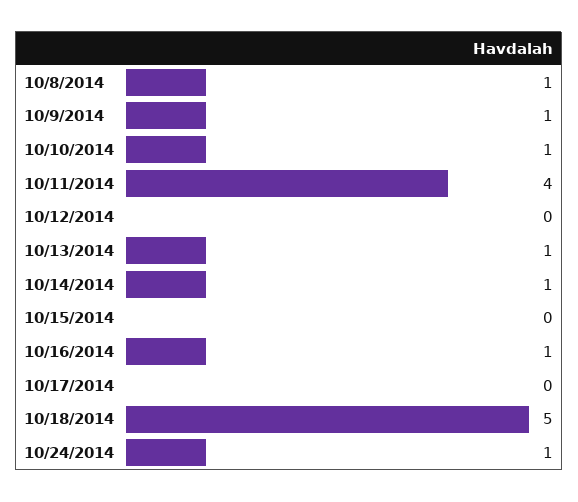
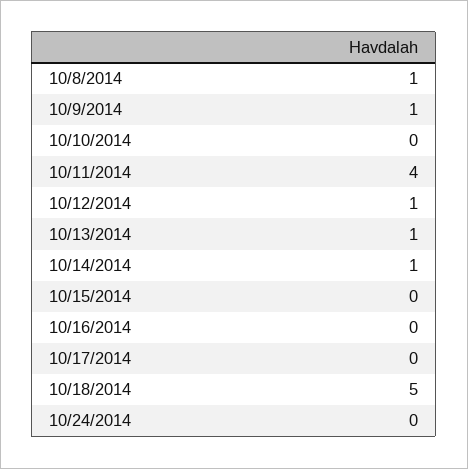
10/10/2014: 1 -> 0
10/12/2014: 0 -> 1
10/16/2014: 1 -> 0
10/24/2014: 1 -> 0

